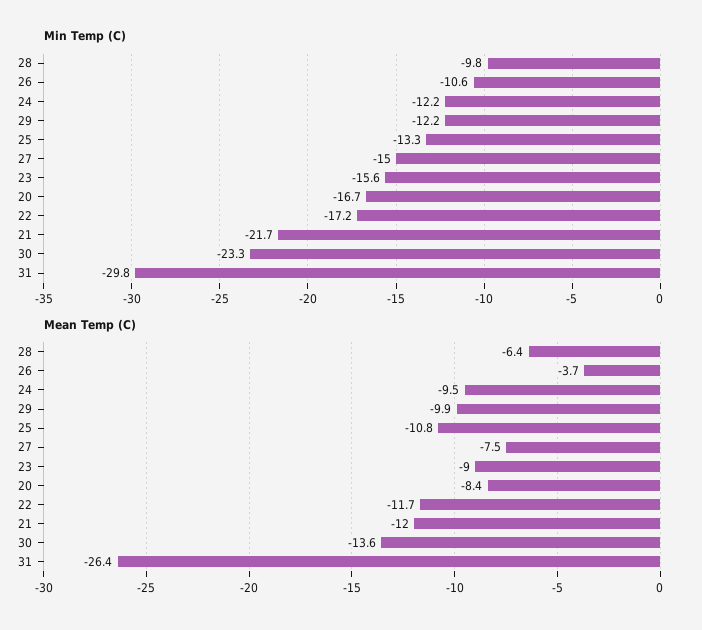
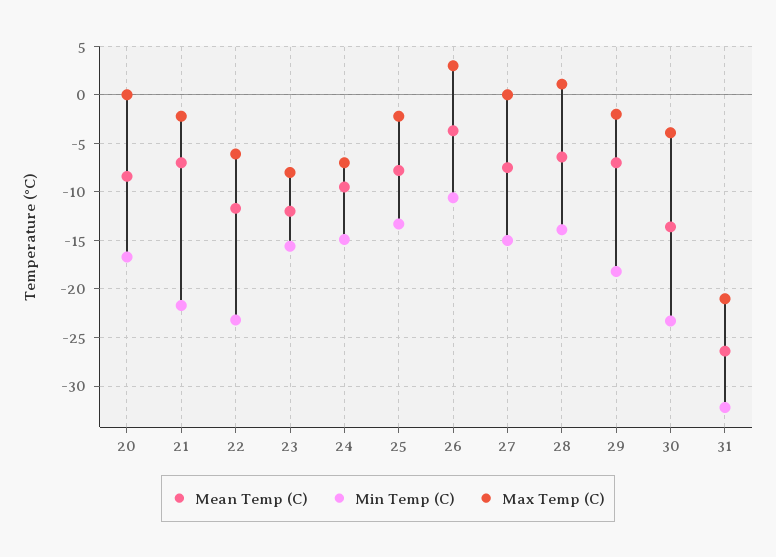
Min Temp (C), 28: -9.8 -> -14
Min Temp (C), 24: -12.2 -> -15
Min Temp (C), 29: -12.2 -> -18
Min Temp (C), 22: -17.2 -> -23
Min Temp (C), 31: -29.8 -> -32
Mean Temp (C), 29: -9.9 -> -7
Mean Temp (C), 25: -10.8 -> -8
Mean Temp (C), 23: -9 -> -12
Mean Temp (C), 21: -12 -> -7
Max Temp (C), 20: none -> 0
Max Temp (C), 21: none -> -2
Max Temp (C), 22: none -> -6
Max Temp (C), 23: none -> -8
Max Temp (C), 24: none -> -7
Max Temp (C), 25: none -> -2
Max Temp (C), 26: none -> 3
Max Temp (C), 27: none -> 0
Max Temp (C), 28: none -> 1
Max Temp (C), 29: none -> -2
Max Temp (C), 30: none -> -4
Max Temp (C), 31: none -> -21

